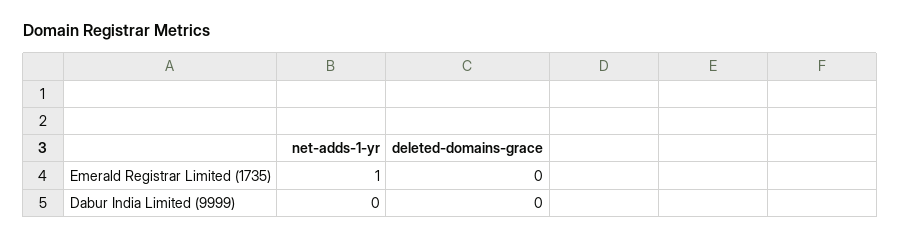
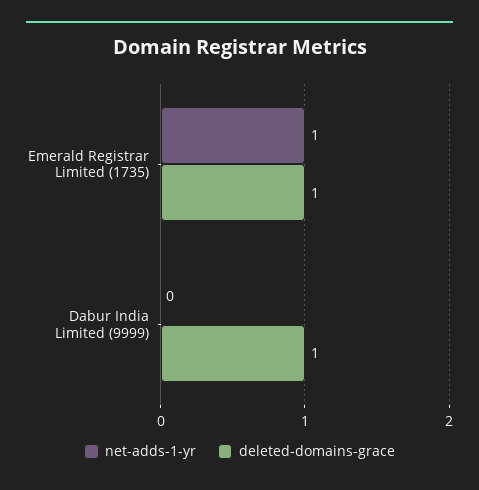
deleted-domains-grace, Emerald Registrar Limited (1735): 0 -> 1
deleted-domains-grace, Dabur India Limited (9999): 0 -> 1

